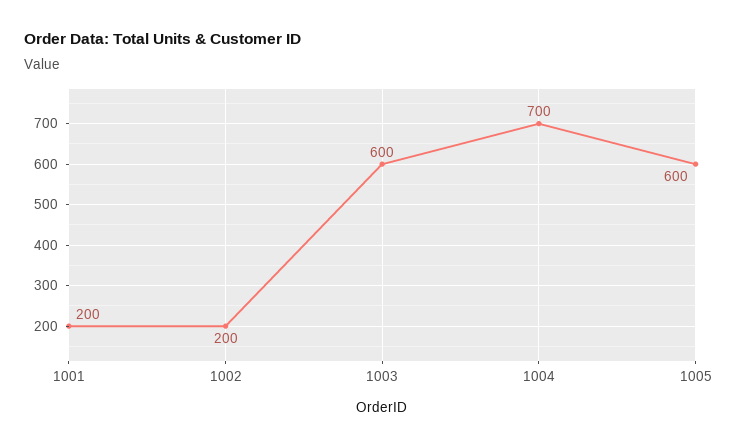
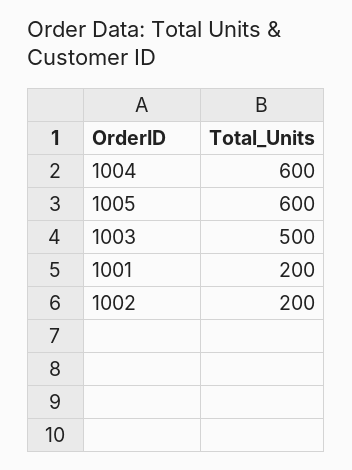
1003: 600 -> 500
1004: 700 -> 600

